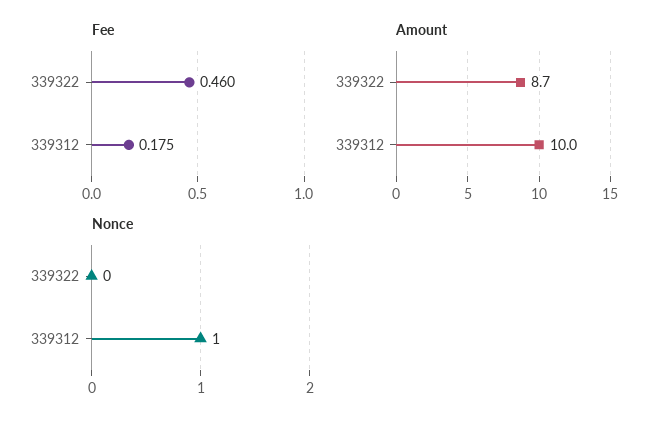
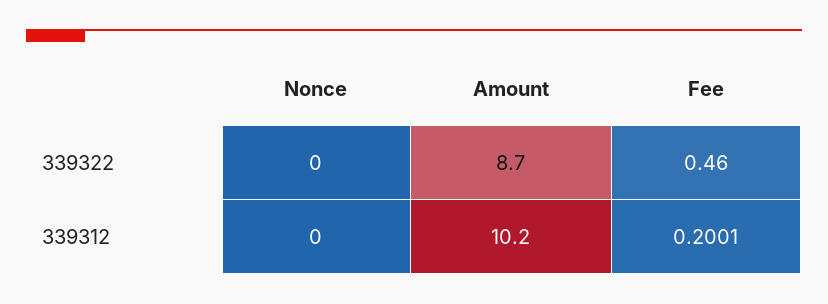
Fee, 339312: 0.175 -> 0.2001
Amount, 339312: 10 -> 10.2
Nonce, 339312: 1 -> 0

